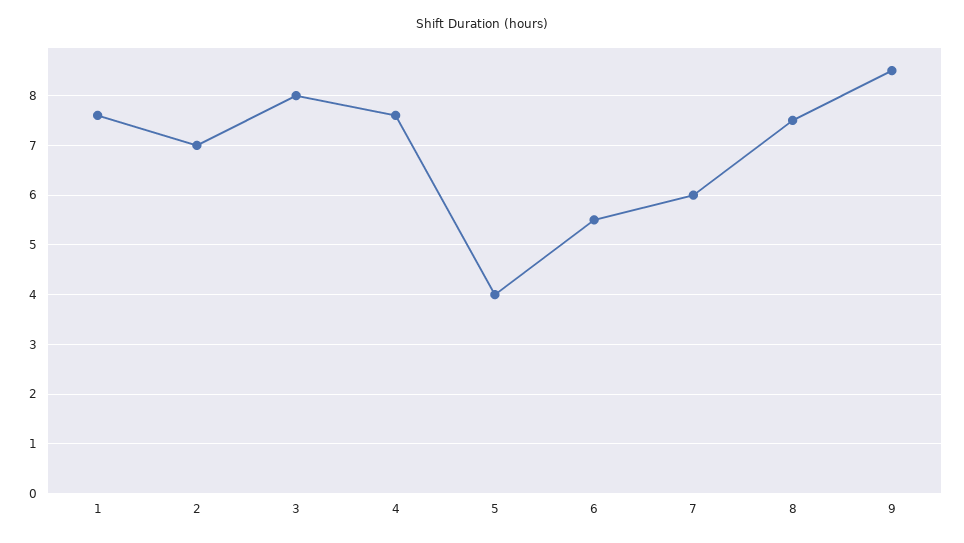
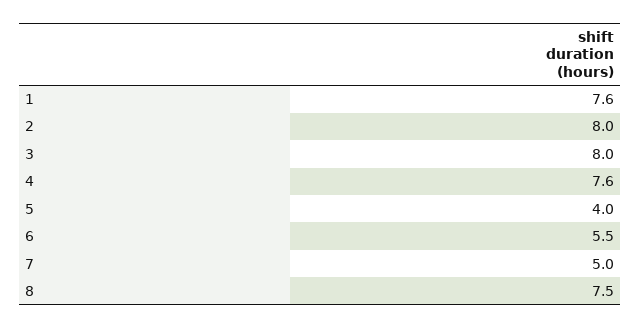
2: 7 -> 8
7: 6 -> 5
9: 8.5 -> none

